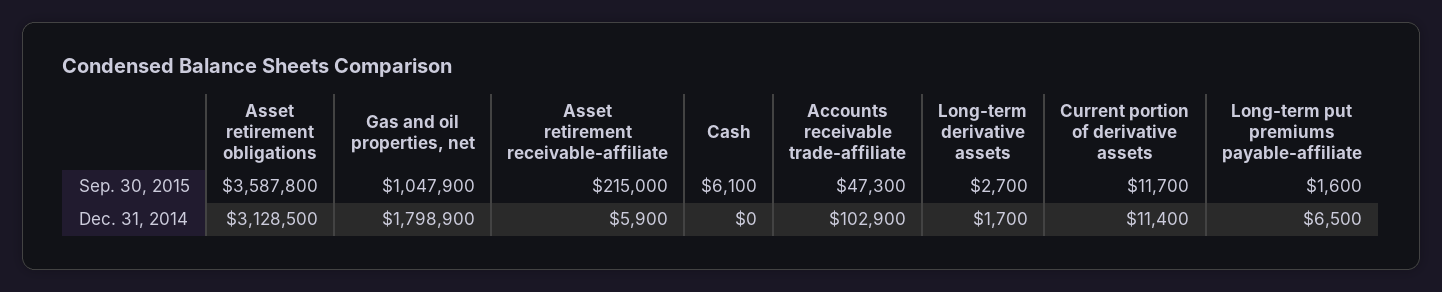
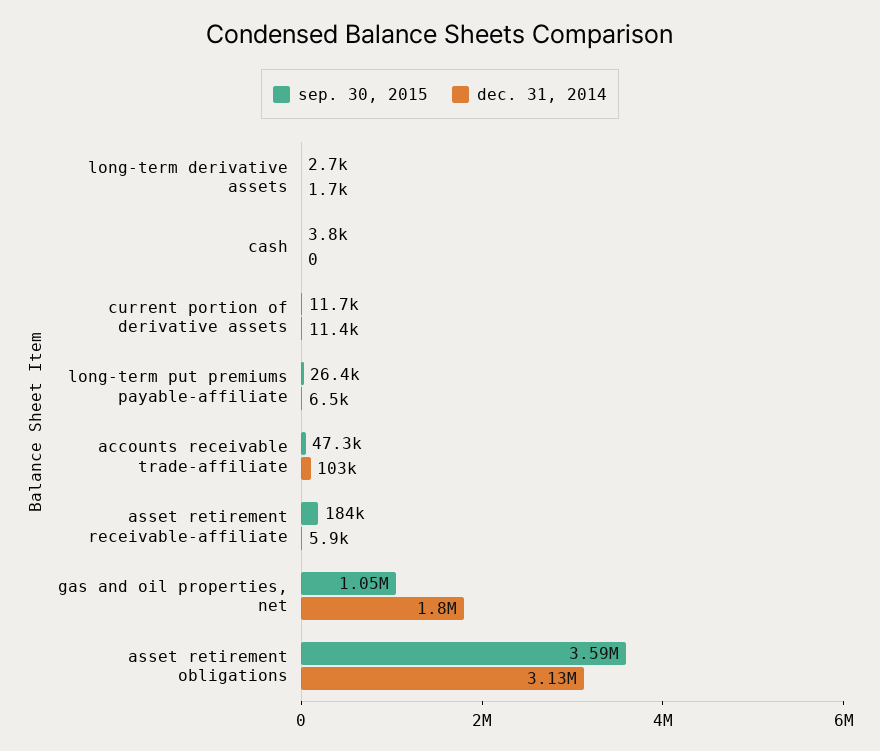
Sep. 30, 2015, Asset retirement receivable-affiliate: 215000 -> 184000
Sep. 30, 2015, Cash: 6100 -> 3800
Sep. 30, 2015, Long-term put premiums payable-affiliate: 1600 -> 26400

